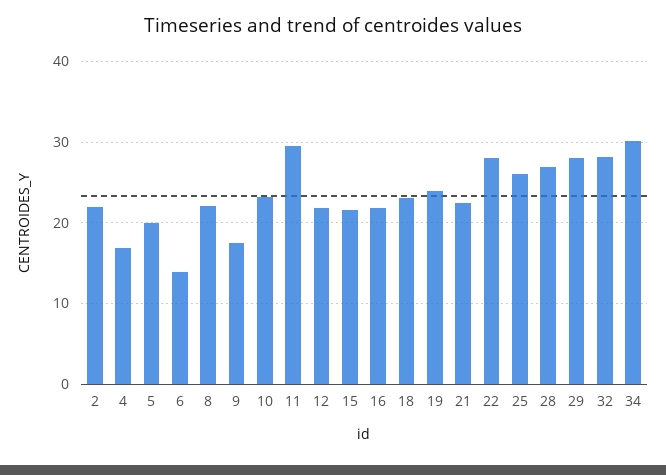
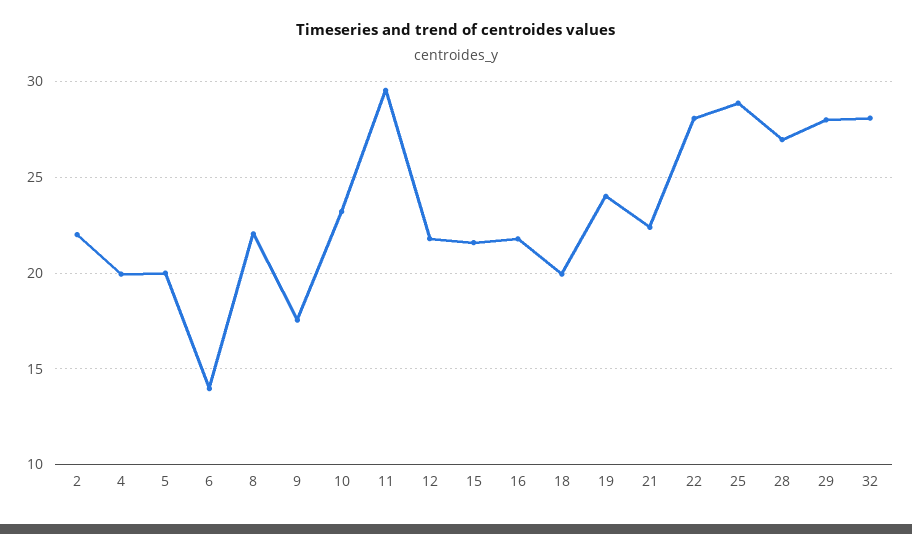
4: 17 -> 20
18: 23 -> 20
25: 26 -> 29
34: 30 -> none

